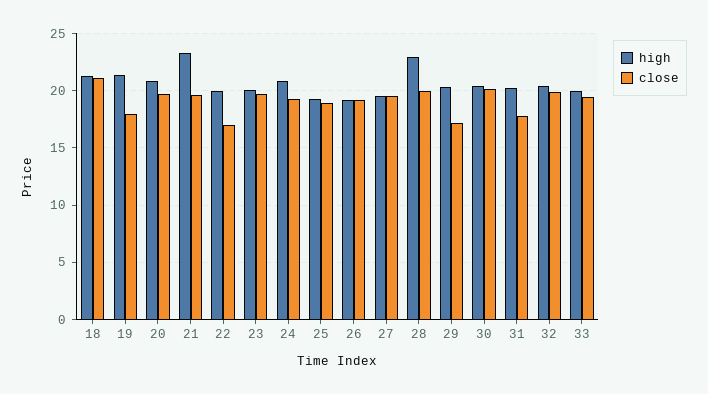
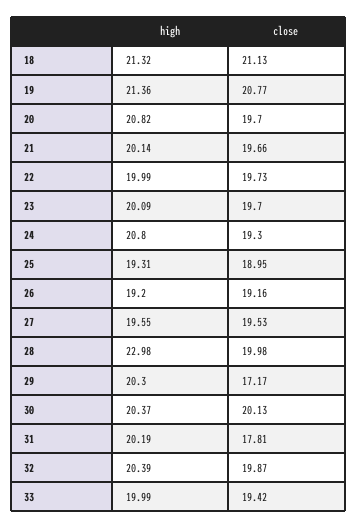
close, 19: 18 -> 20.77
high, 21: 23 -> 20.14
close, 22: 17 -> 19.73

